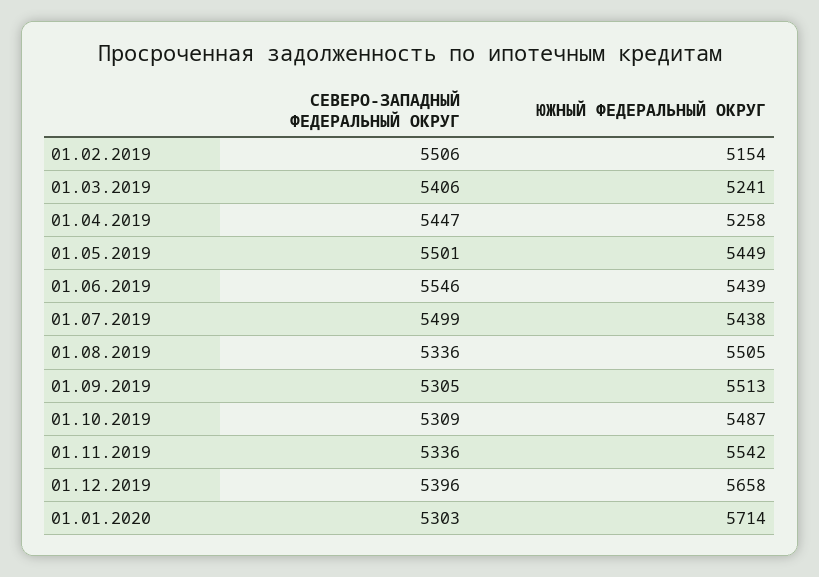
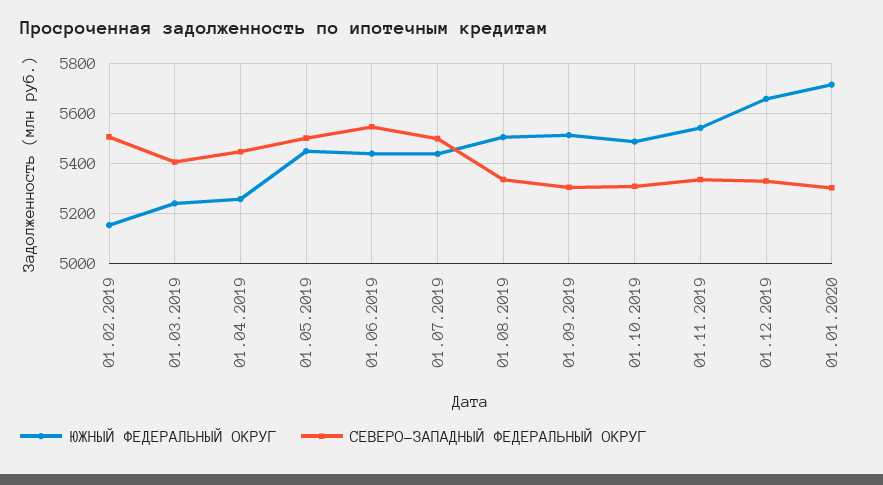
СЕВЕРО-ЗАПАДНЫЙ ФЕДЕРАЛЬНЫЙ ОКРУГ, 01.12.2019: 5396 -> 5325

